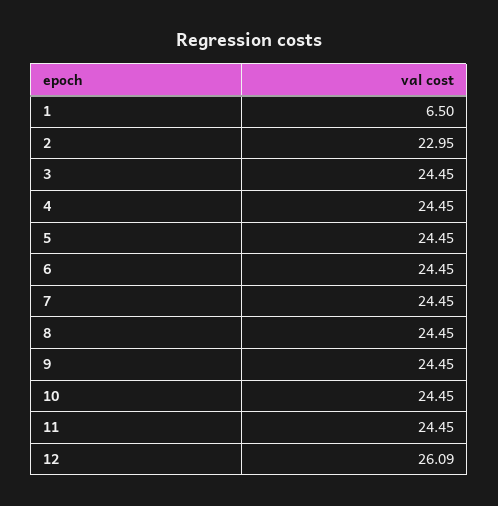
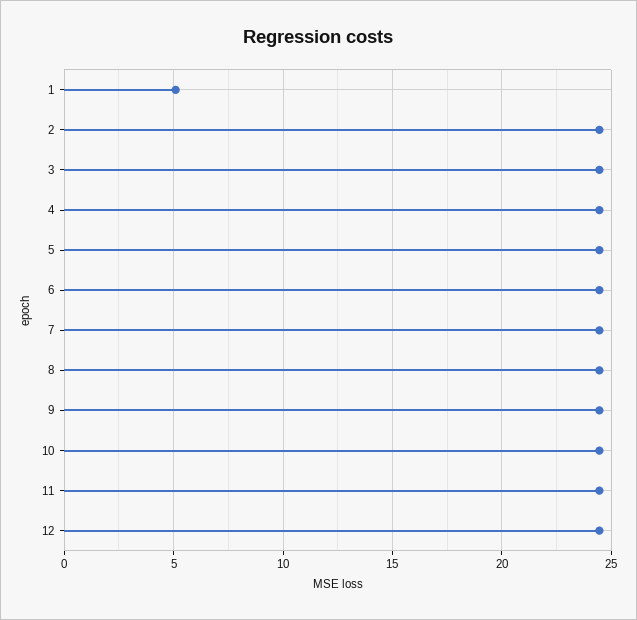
1: 6.5 -> 5
2: 22.95 -> 24.5
12: 26.09 -> 24.5

